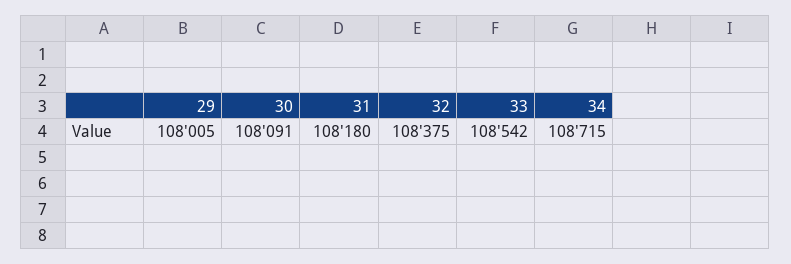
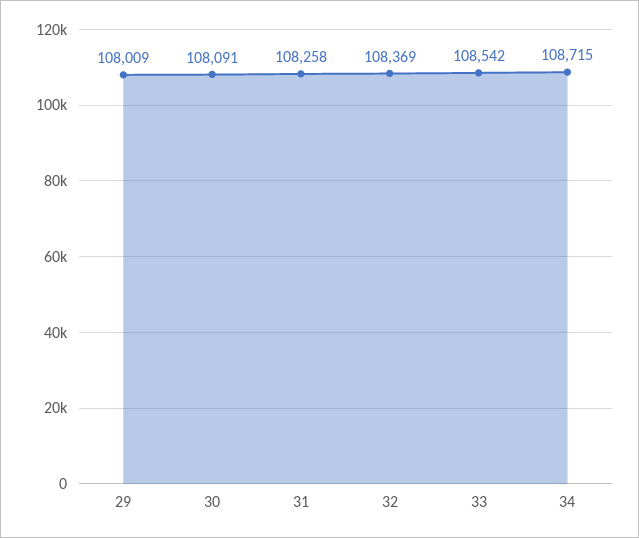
29: 108005 -> 108009
31: 108180 -> 108258
32: 108375 -> 108369

